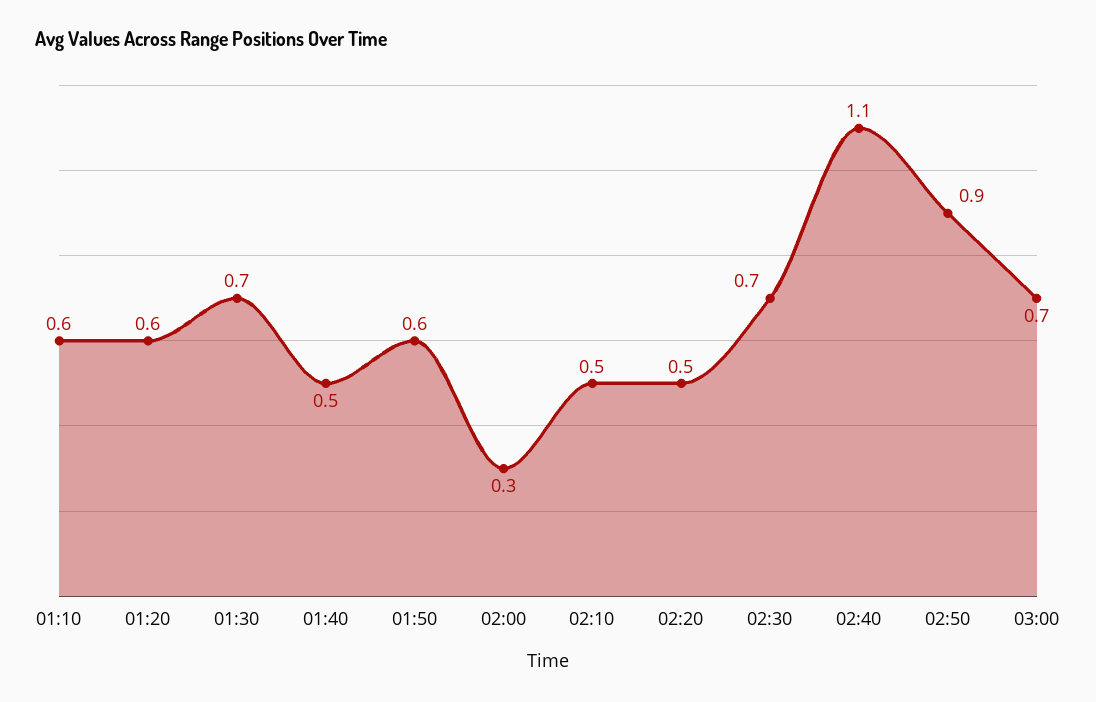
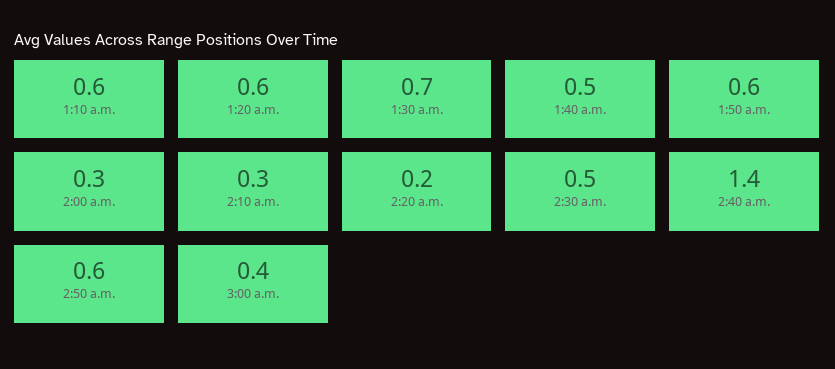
02:10: 0.5 -> 0.3
02:20: 0.5 -> 0.2
02:30: 0.7 -> 0.5
02:40: 1.1 -> 1.4
02:50: 0.9 -> 0.6
03:00: 0.7 -> 0.4

